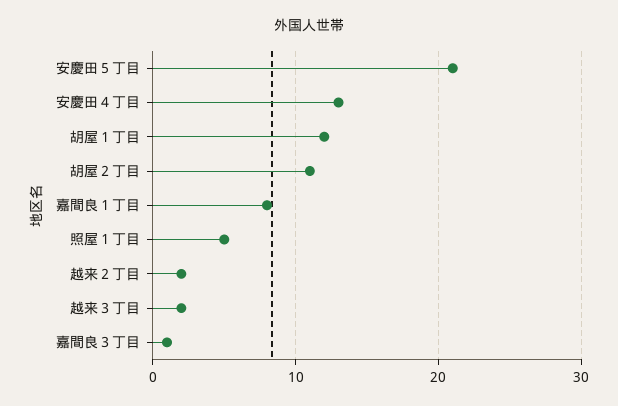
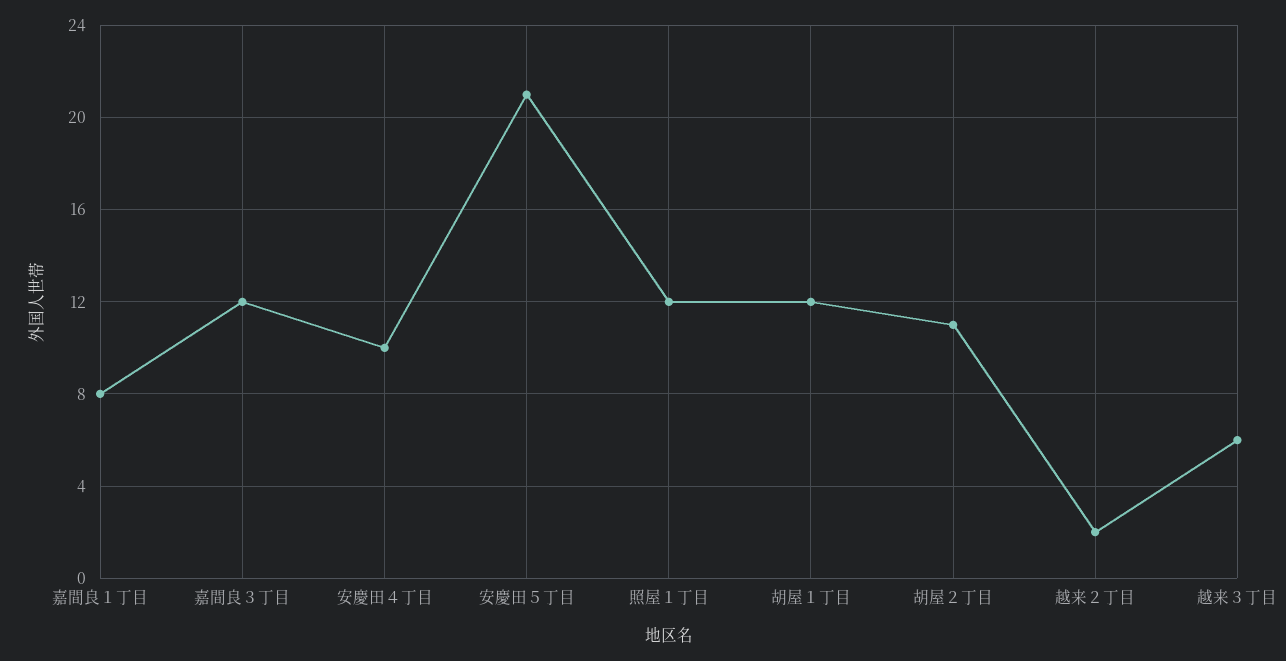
安慶田４丁目: 13 -> 10
照屋１丁目: 5 -> 12
越来３丁目: 2 -> 6
嘉間良３丁目: 1 -> 12

